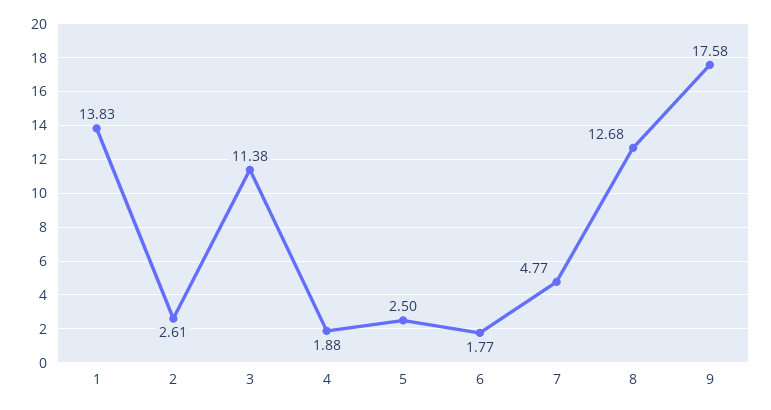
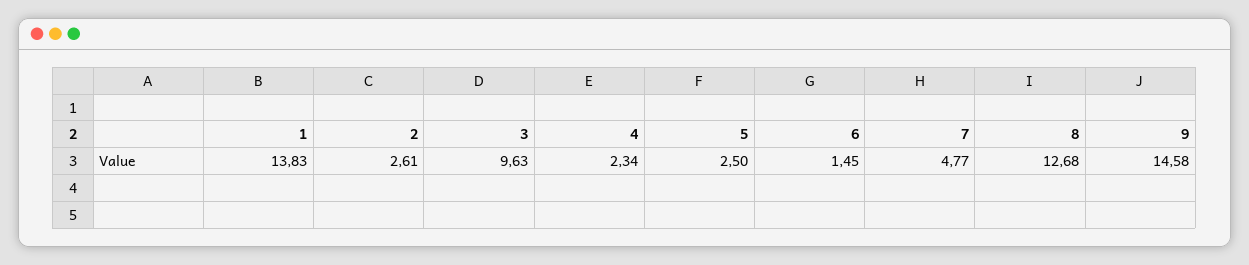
3: 11.38 -> 9.63
4: 1.88 -> 2.34
6: 1.77 -> 1.45
9: 17.58 -> 14.58

